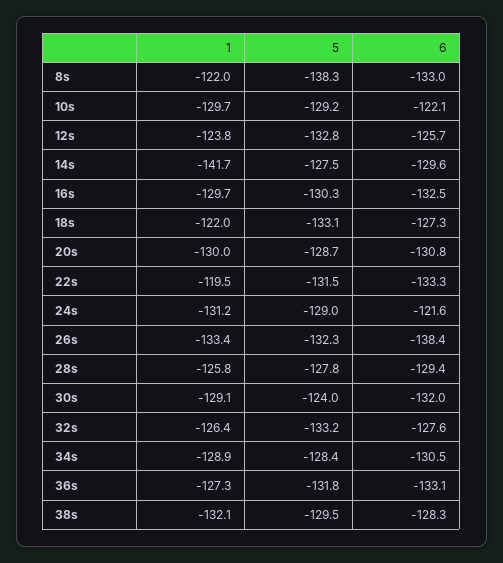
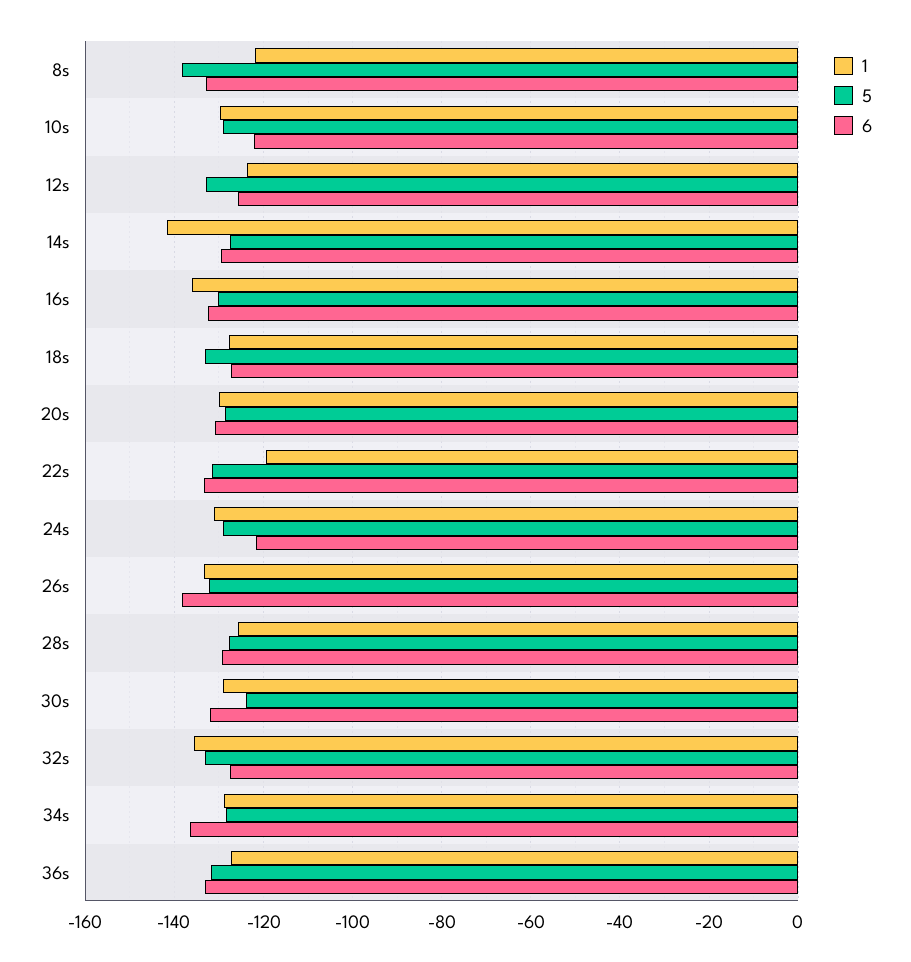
1, 16s: -129.7 -> -136
1, 18s: -122 -> -128
1, 32s: -126.4 -> -136
6, 34s: -130.5 -> -136
1, 38s: -132.1 -> none
5, 38s: -129.5 -> none
6, 38s: -128.3 -> none

